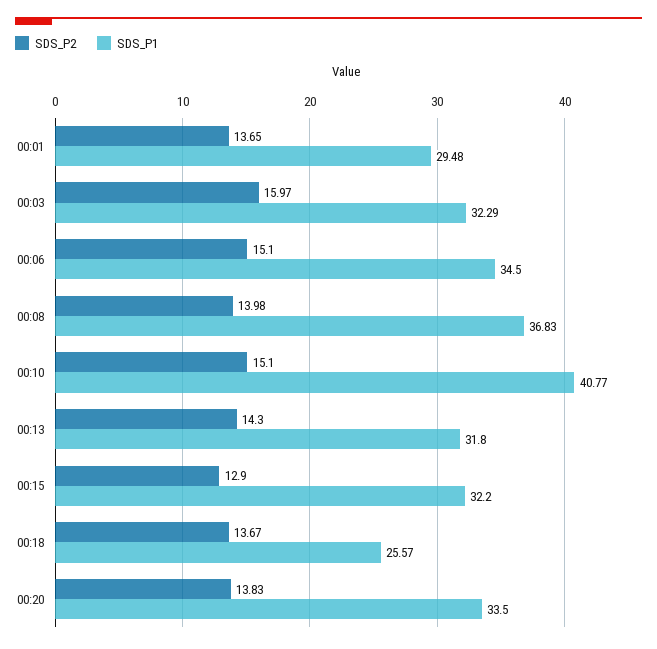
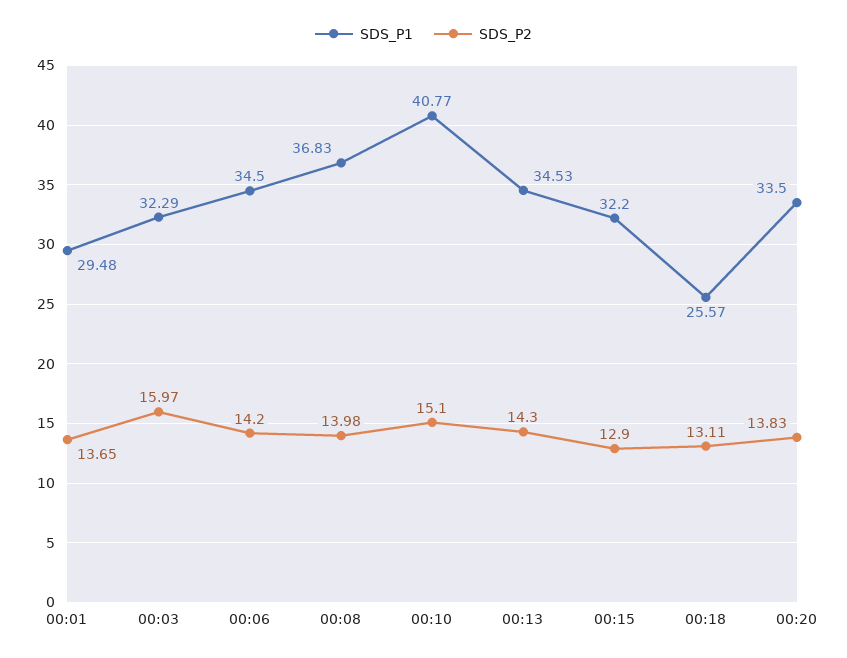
SDS_P2, 00:06: 15.1 -> 14.2
SDS_P1, 00:13: 31.8 -> 34.53
SDS_P2, 00:18: 13.67 -> 13.11

